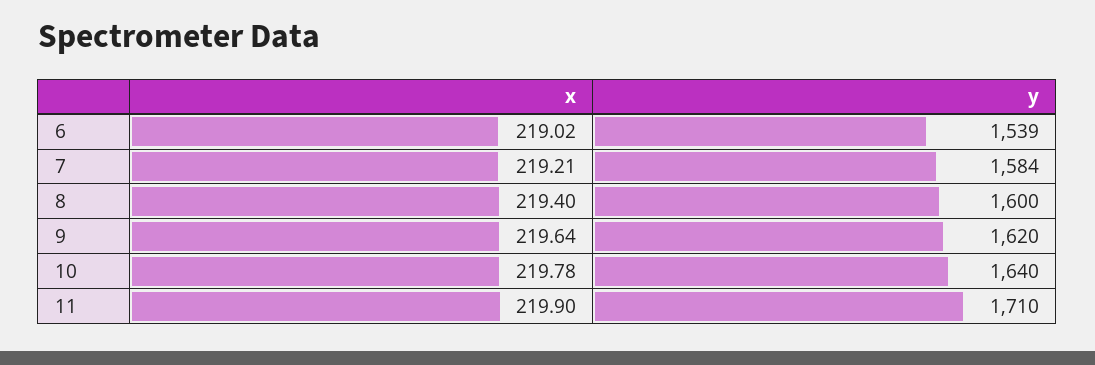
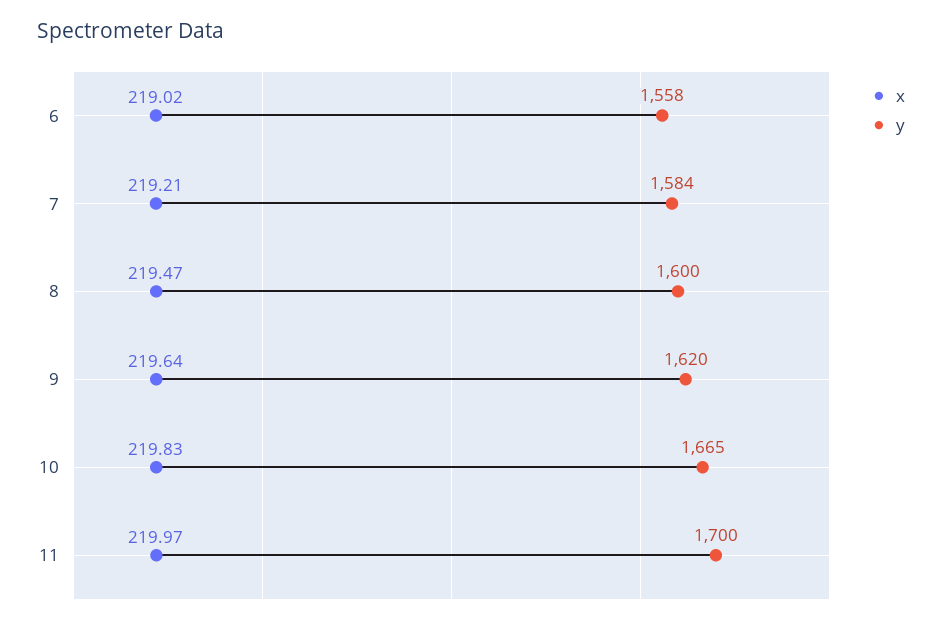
y, 6: 1539 -> 1558
x, 8: 219.4 -> 219.47
x, 10: 219.78 -> 219.83
y, 10: 1640 -> 1665
x, 11: 219.9 -> 219.97
y, 11: 1710 -> 1700

